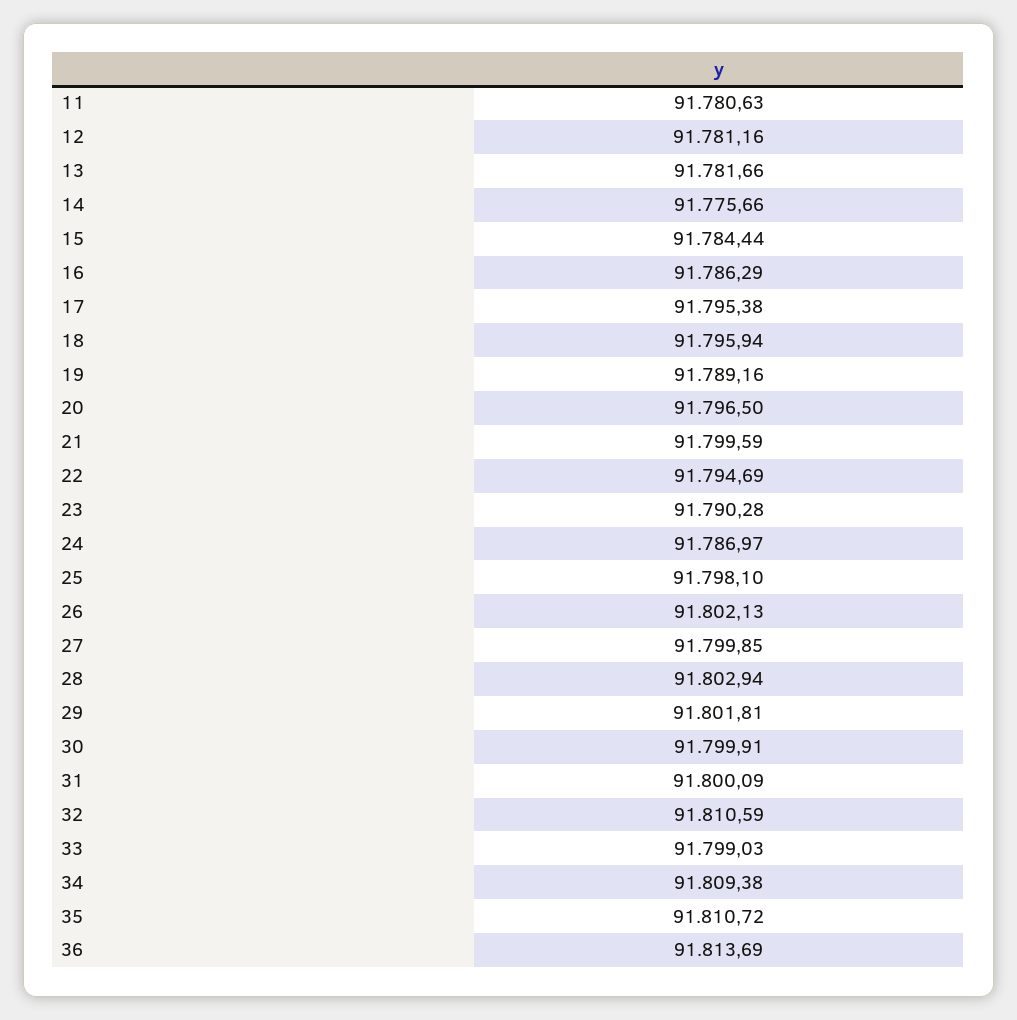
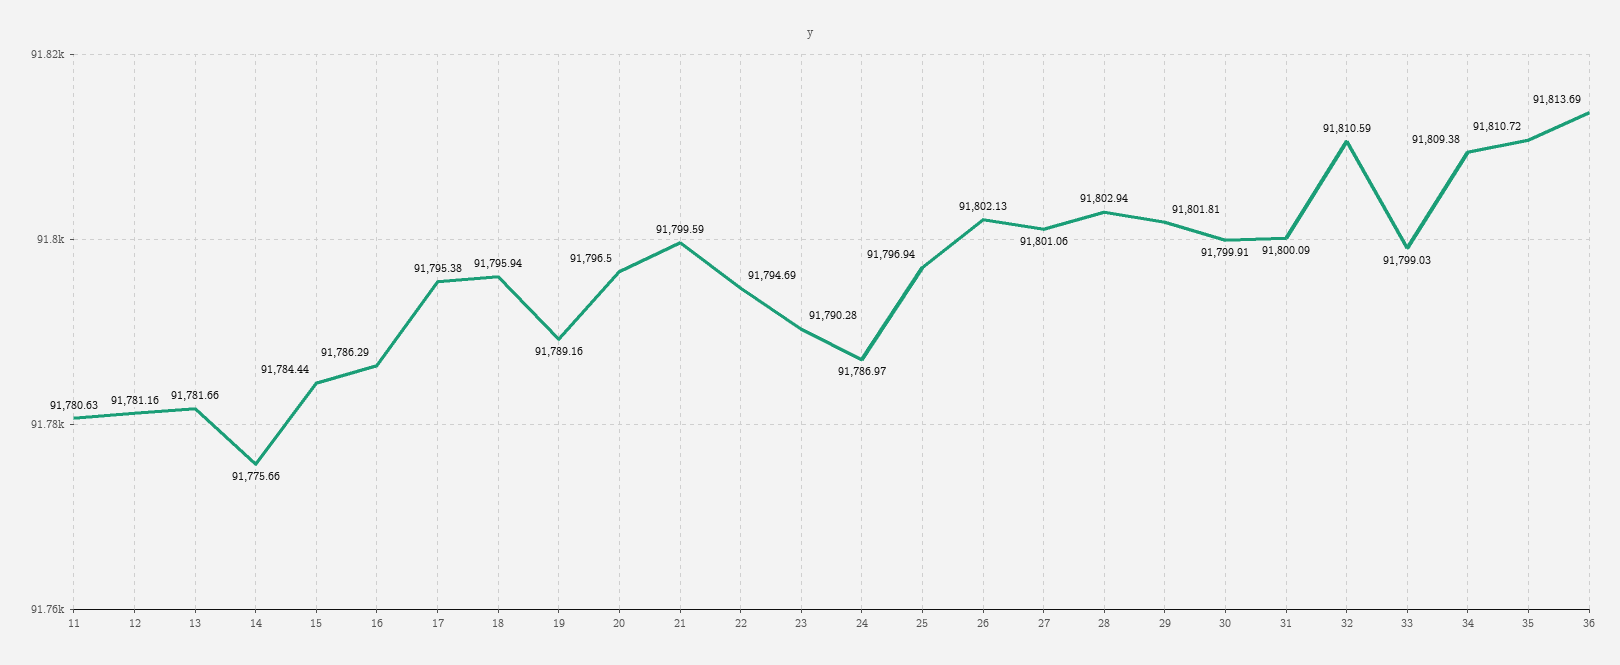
25: 91798.1 -> 91796.94
27: 91799.85 -> 91801.06

